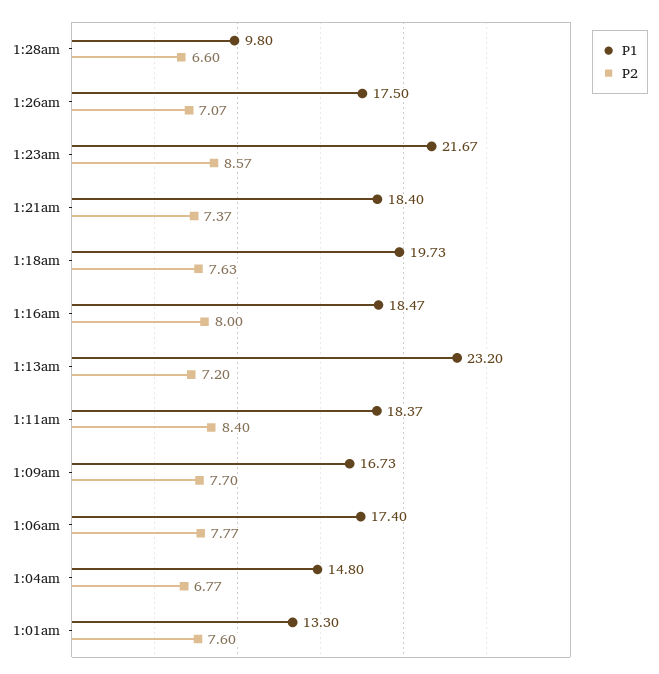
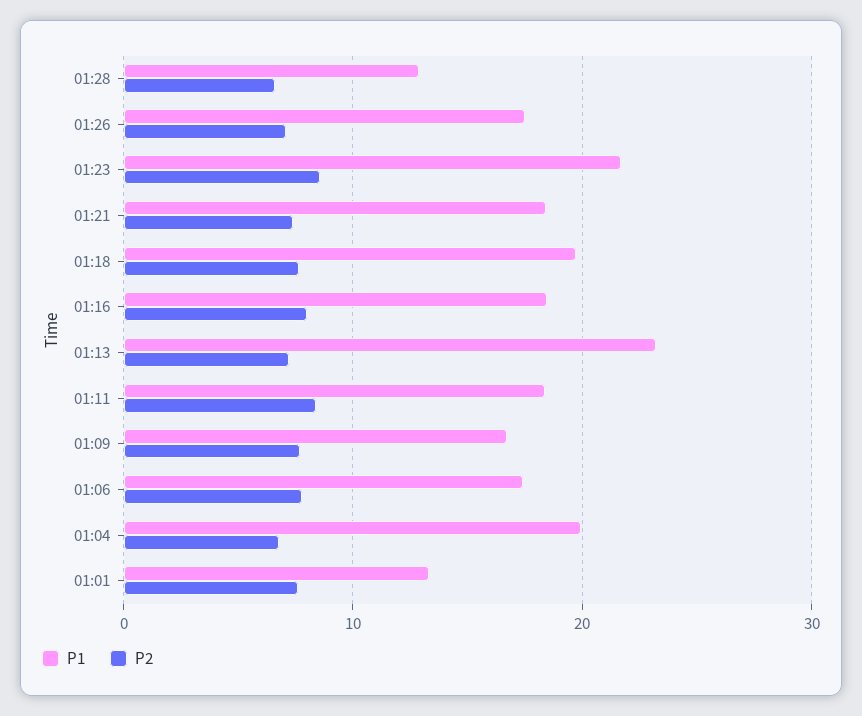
P1, 1:28am: 9.8 -> 13
P1, 1:04am: 14.8 -> 20

